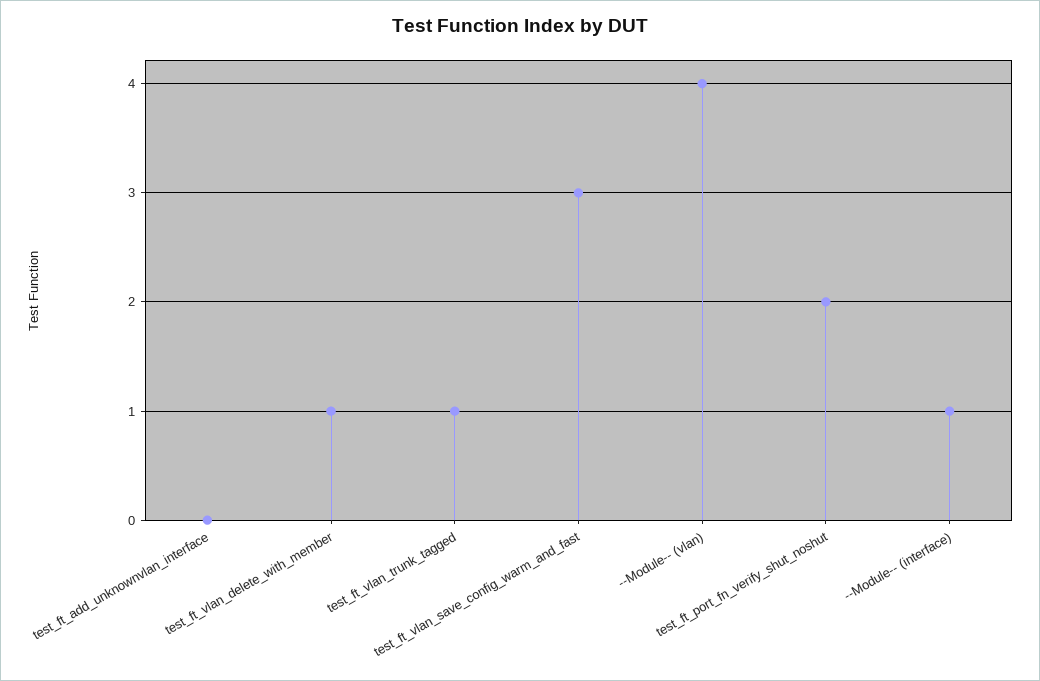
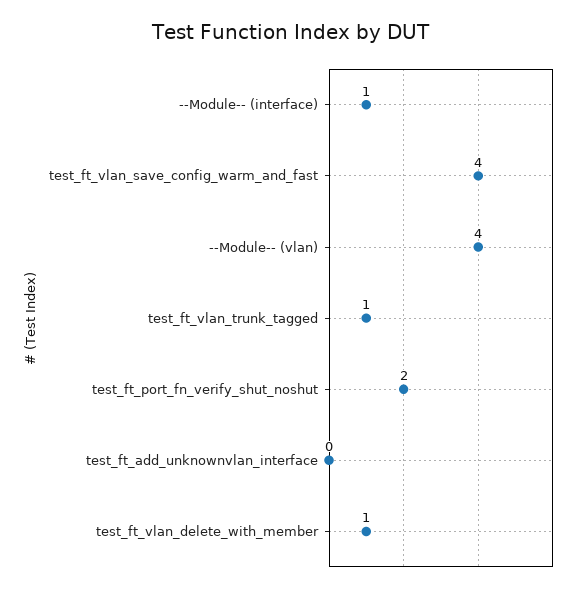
test_ft_vlan_save_config_warm_and_fast: 3 -> 4

